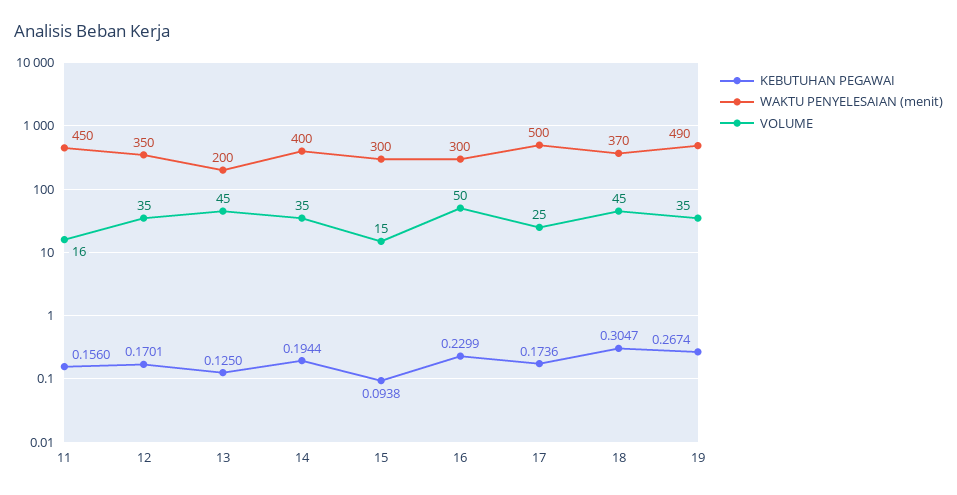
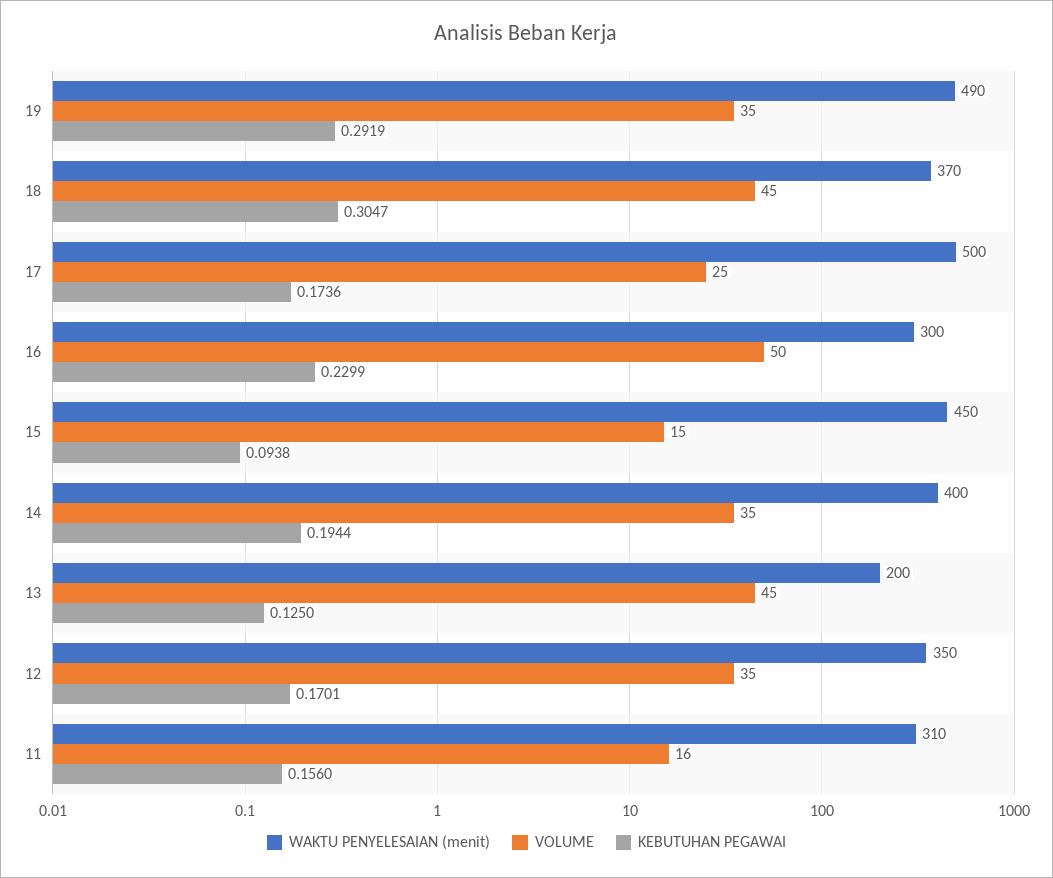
WAKTU PENYELESAIAN (menit), 11: 450 -> 310
WAKTU PENYELESAIAN (menit), 15: 300 -> 450
KEBUTUHAN PEGAWAI, 19: 0.2674 -> 0.2919

